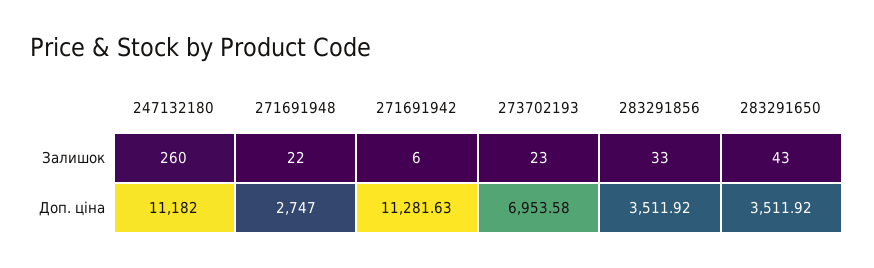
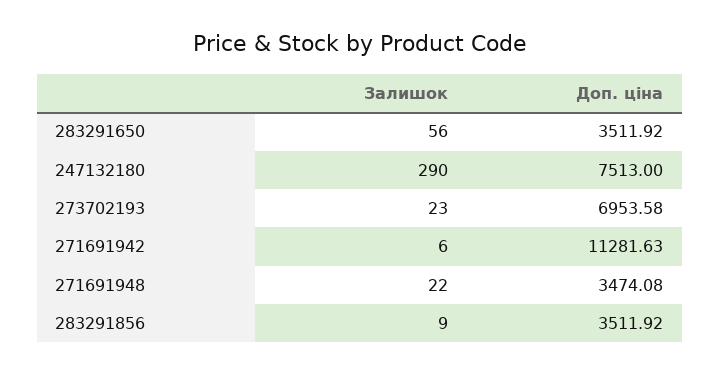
247132180, Залишок: 260 -> 290
283291856, Залишок: 33 -> 9
283291650, Залишок: 43 -> 56
247132180, Доп. ціна: 11182 -> 7513
271691948, Доп. ціна: 2747 -> 3474.08

